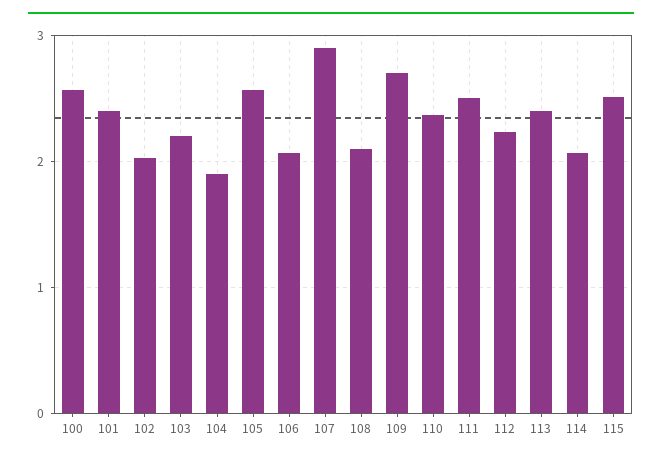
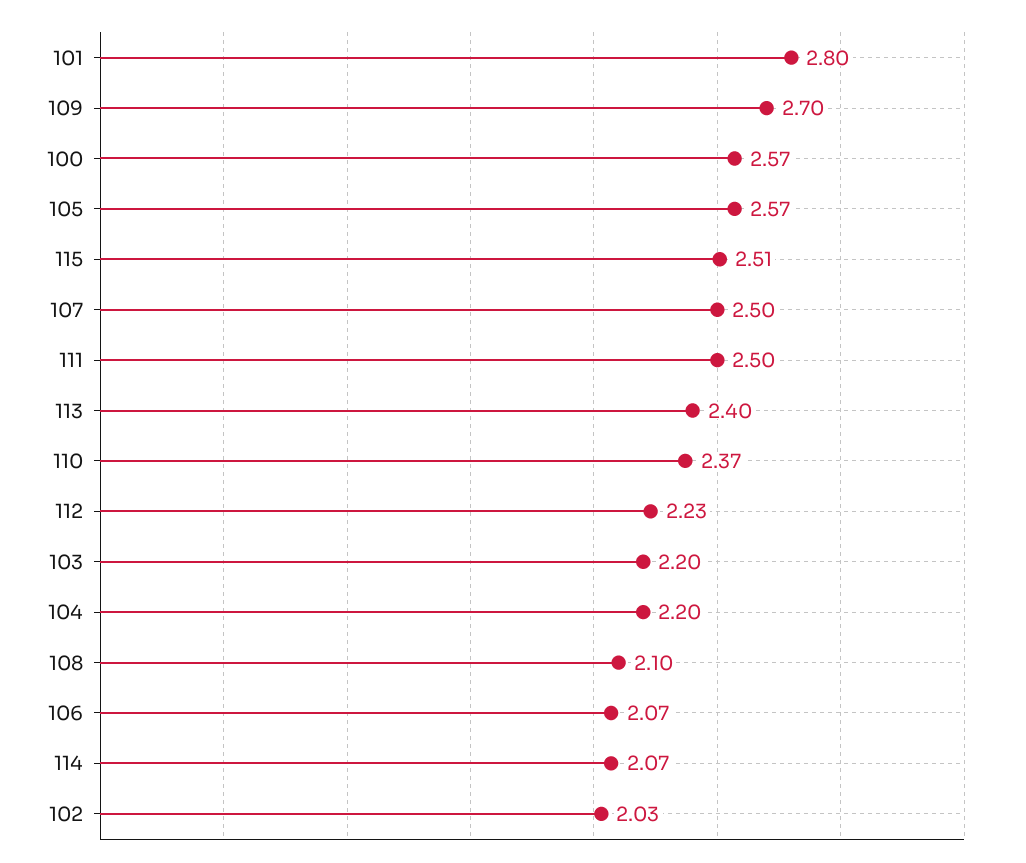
101: 2.4 -> 2.8
104: 1.9 -> 2.2
107: 2.9 -> 2.5

